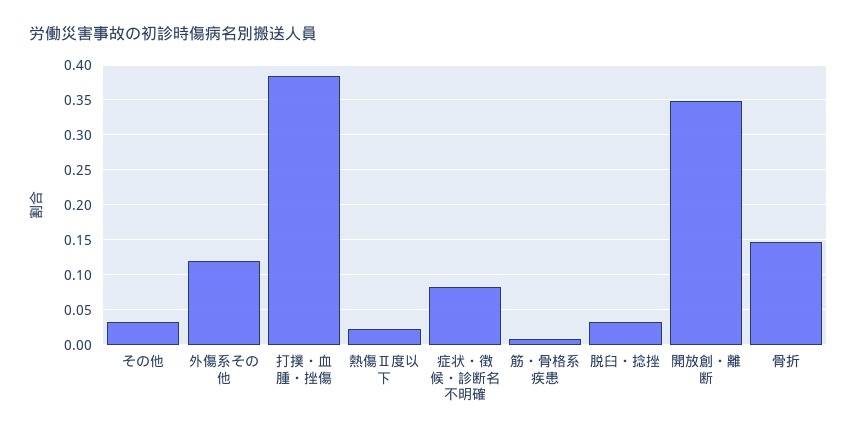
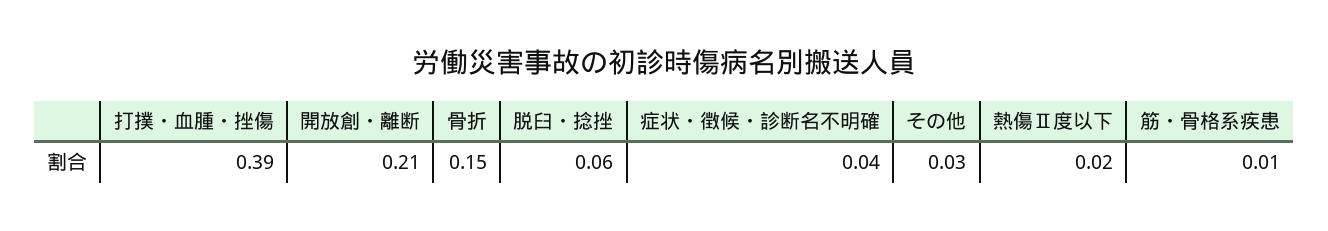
外傷系その他: 0.12 -> none
症状・徴候・診断名不明確: 0.08 -> 0.04
脱臼・捻挫: 0.03 -> 0.06
開放創・離断: 0.35 -> 0.21

